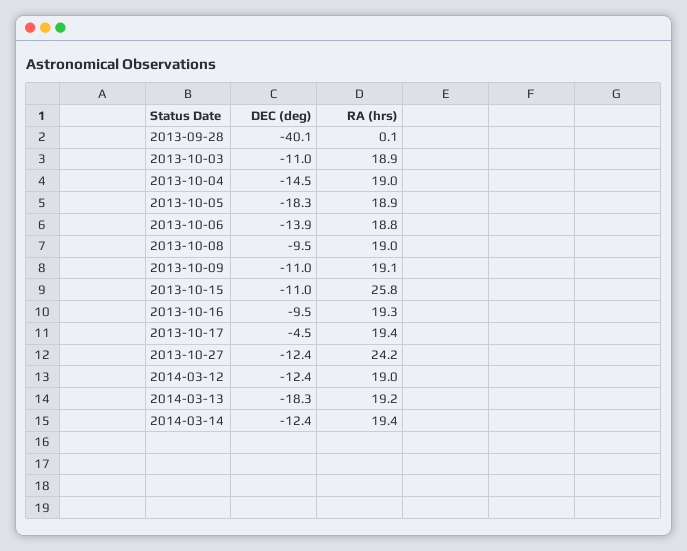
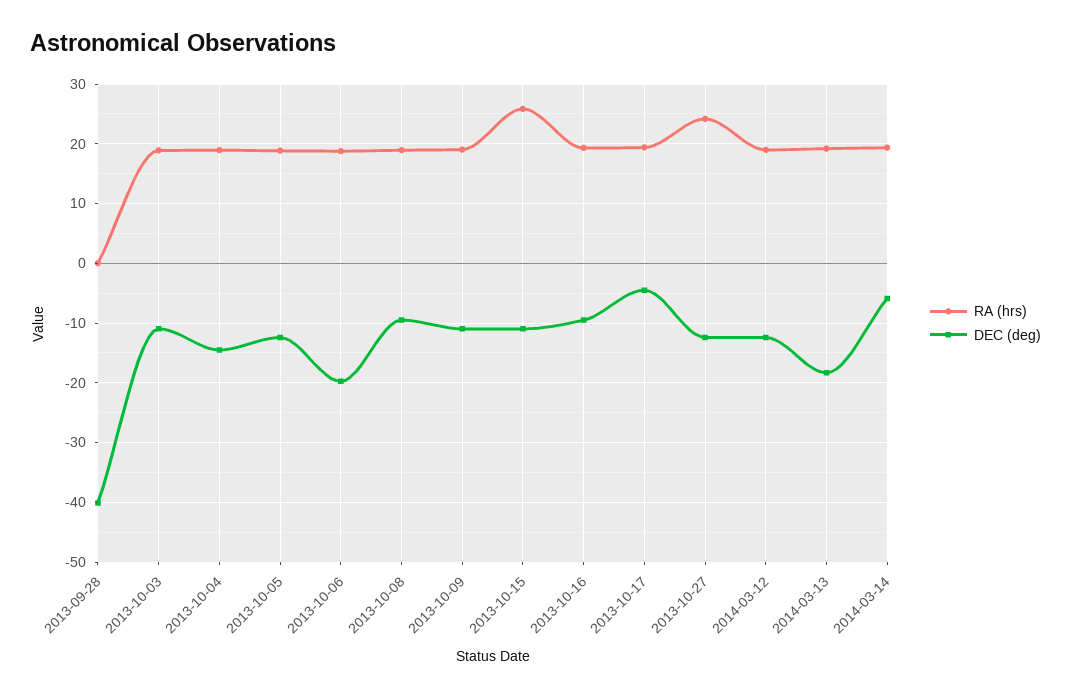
DEC (deg), 2013-10-05: -18.3 -> -12
DEC (deg), 2013-10-06: -13.9 -> -20
DEC (deg), 2014-03-14: -12.4 -> -6

